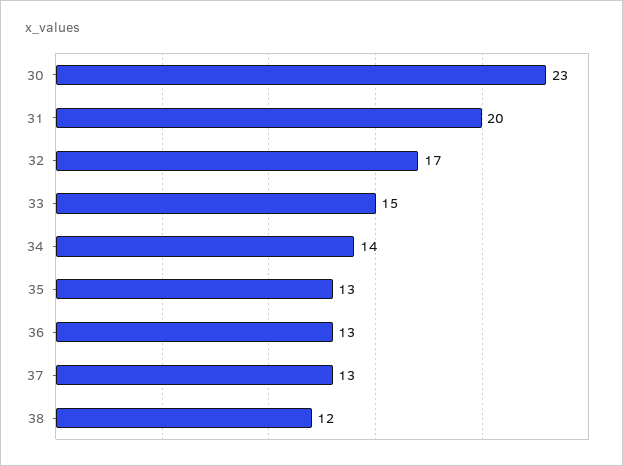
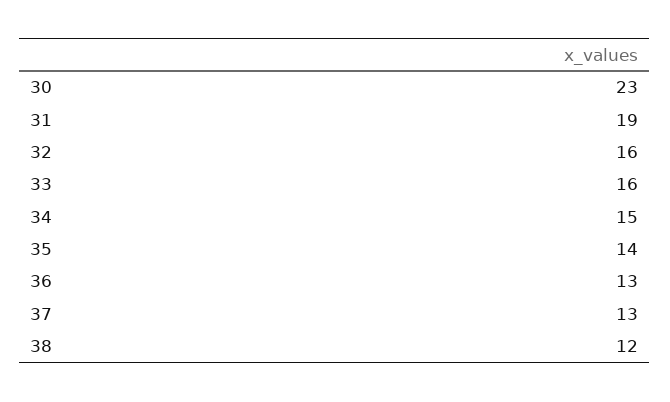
31: 20 -> 19
32: 17 -> 16
33: 15 -> 16
34: 14 -> 15
35: 13 -> 14

